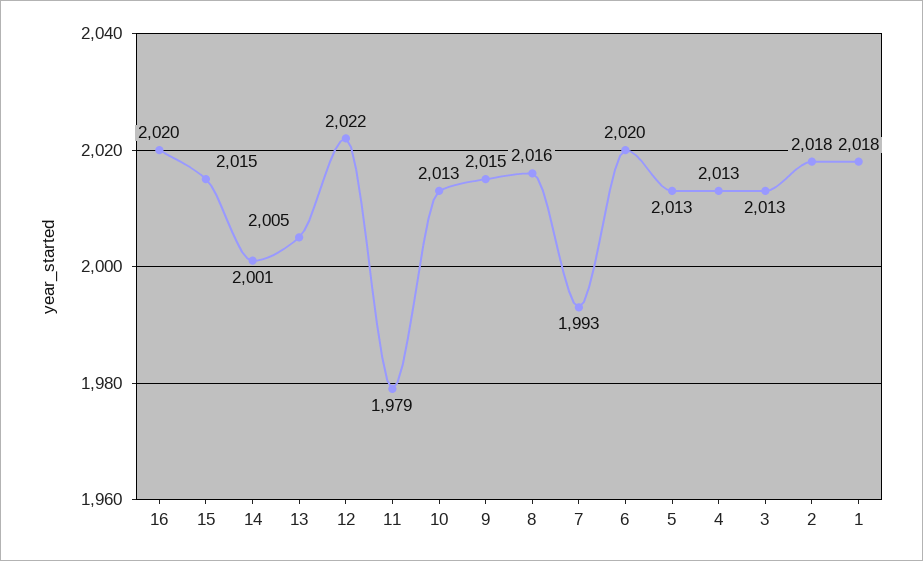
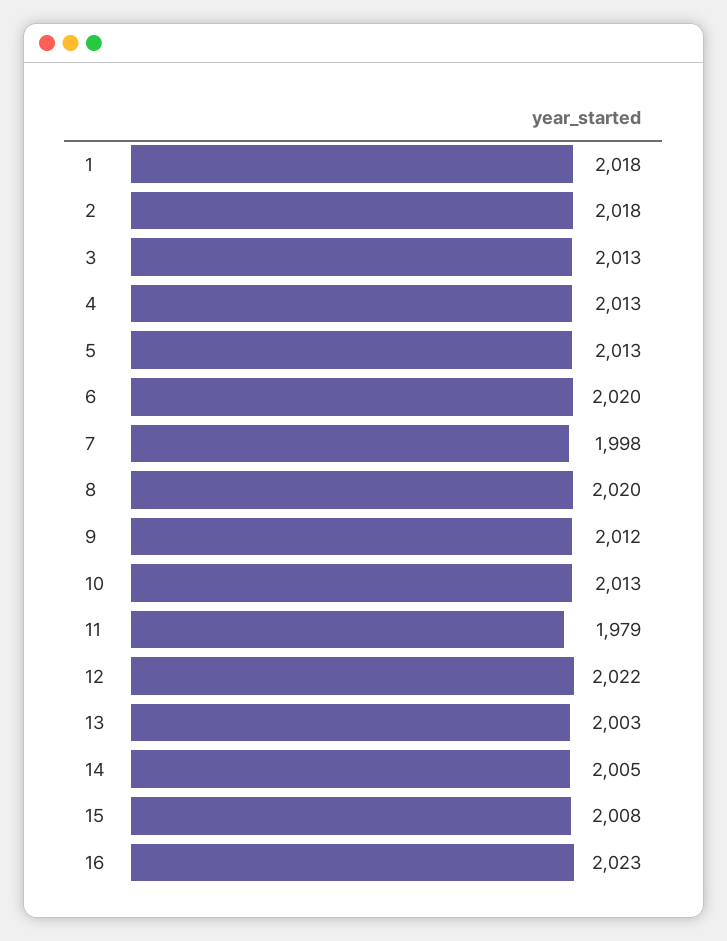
16: 2020 -> 2023
15: 2015 -> 2008
14: 2001 -> 2005
13: 2005 -> 2003
9: 2015 -> 2012
8: 2016 -> 2020
7: 1993 -> 1998

